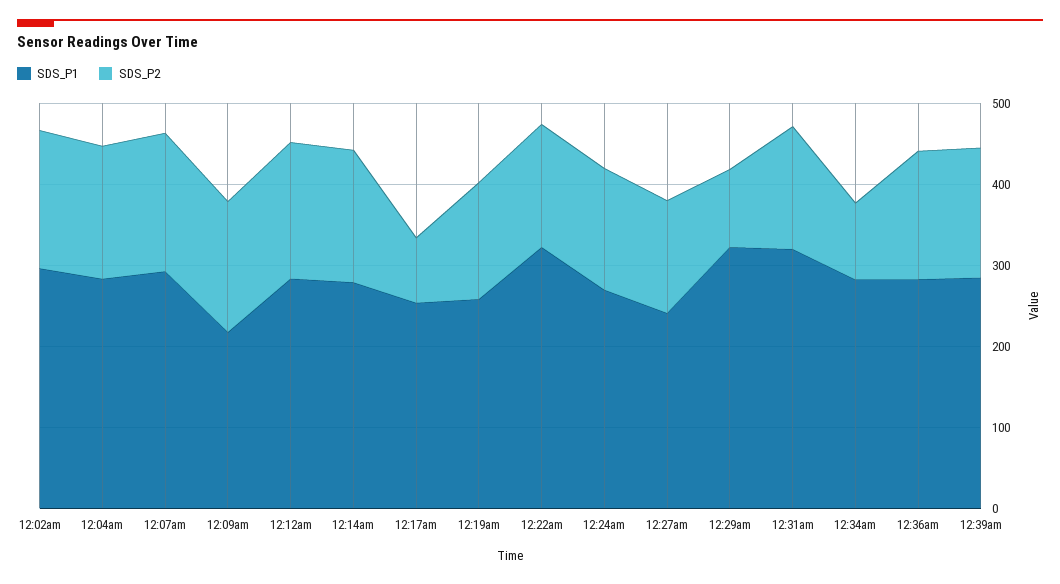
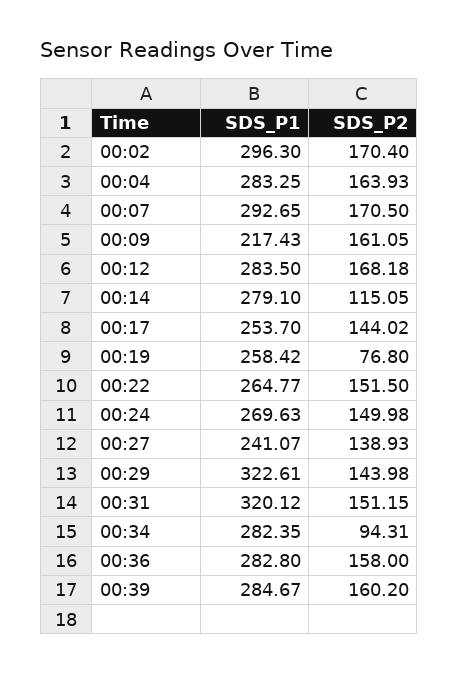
SDS_P2, 12:14am: 160 -> 115.05
SDS_P2, 12:17am: 80 -> 144.02
SDS_P2, 12:19am: 140 -> 76.8
SDS_P1, 12:22am: 320 -> 264.77
SDS_P2, 12:29am: 100 -> 143.98

